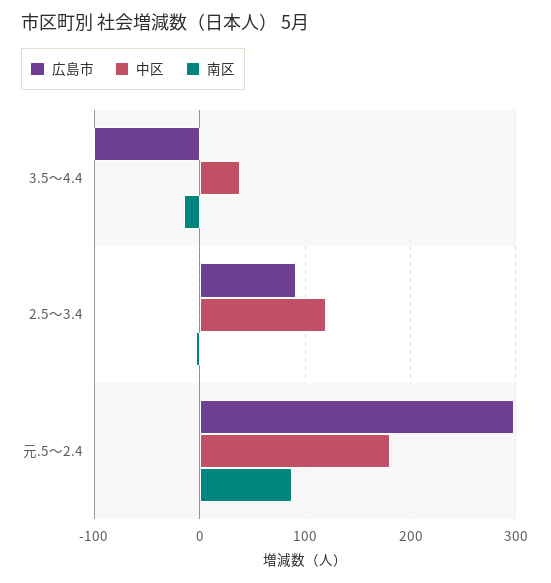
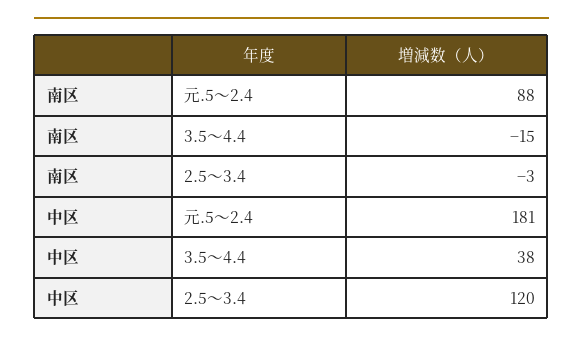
広島市, 3.5～4.4: -100 -> none
広島市, 2.5～3.4: 90 -> none
広島市, 元.5～2.4: 300 -> none

